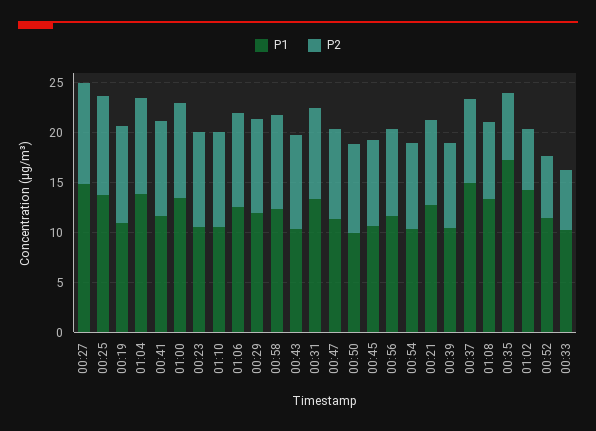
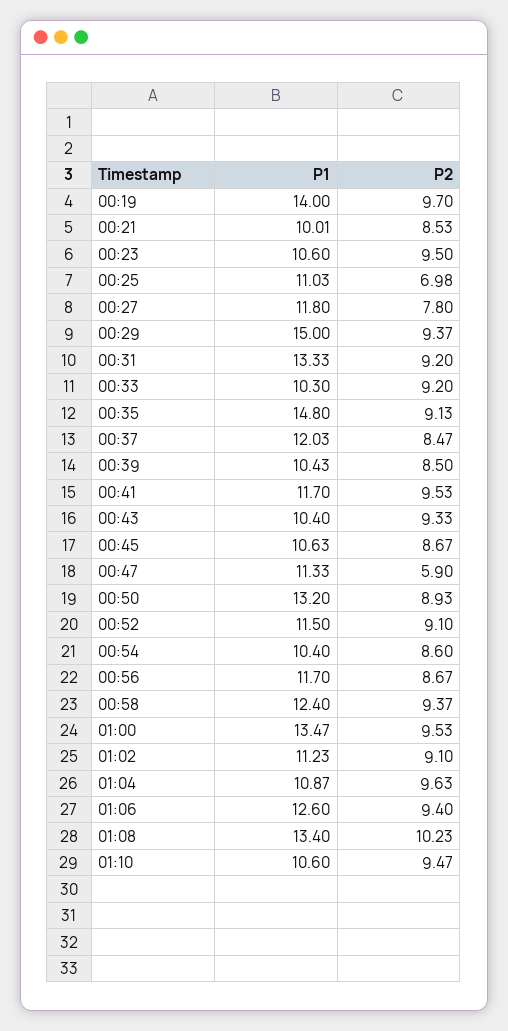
P1, 00:27: 15 -> 11.8
P2, 00:27: 10 -> 7.8
P1, 00:25: 14 -> 11.03
P2, 00:25: 10 -> 6.98
P1, 00:19: 11 -> 14
P1, 01:04: 14 -> 10.87
P1, 00:29: 12 -> 15
P2, 00:47: 9 -> 5.9
P1, 00:50: 10 -> 13.2
P1, 00:21: 13 -> 10.01
P1, 00:37: 15 -> 12.03
P2, 01:08: 8 -> 10.23
P1, 00:35: 17 -> 14.8
P2, 00:35: 7 -> 9.13
P1, 01:02: 14 -> 11.23
P2, 01:02: 6 -> 9.1
P2, 00:52: 6 -> 9.1
P2, 00:33: 6 -> 9.2

